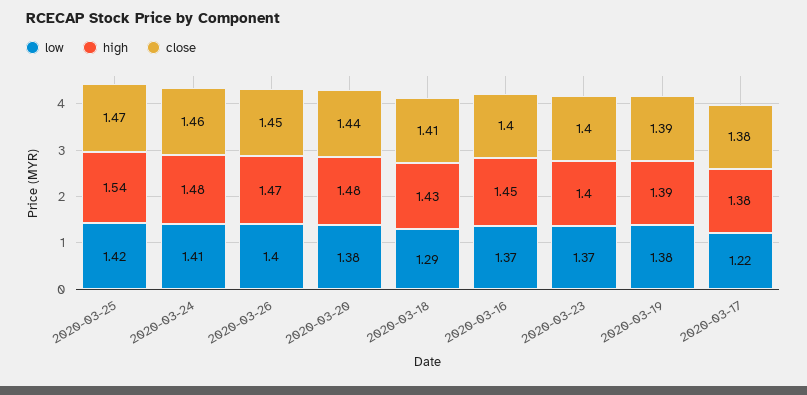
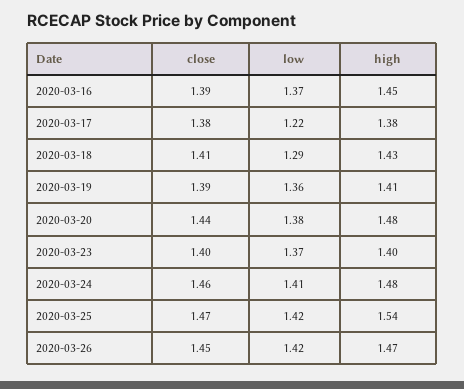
low, 2020-03-26: 1.4 -> 1.42
close, 2020-03-16: 1.4 -> 1.39
low, 2020-03-19: 1.38 -> 1.36
high, 2020-03-19: 1.39 -> 1.41

